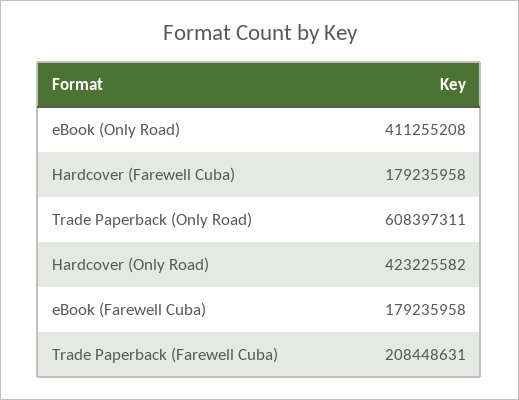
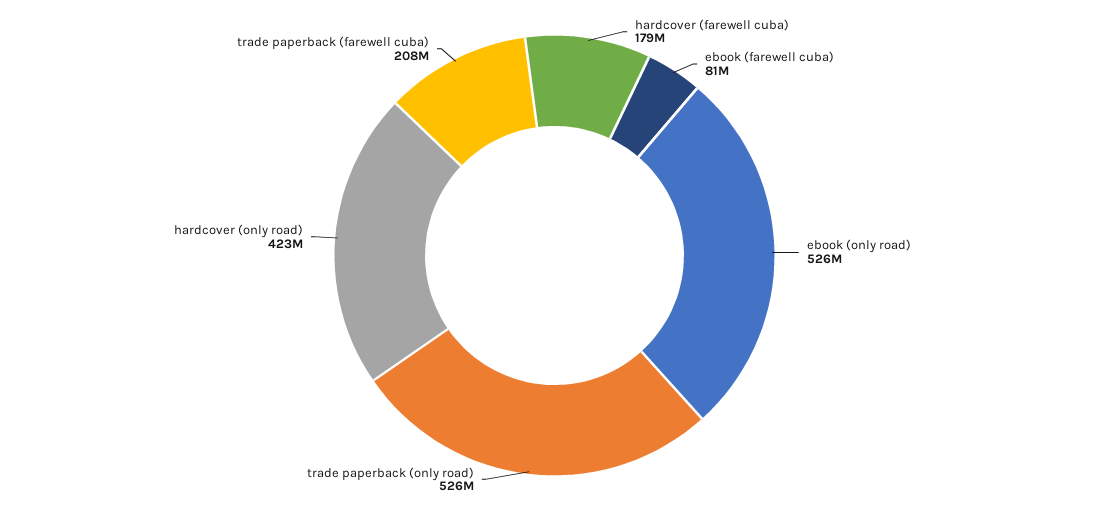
eBook (Only Road): 411255208 -> 526000000
Trade Paperback (Only Road): 608397311 -> 526000000
eBook (Farewell Cuba): 179235958 -> 81000000

